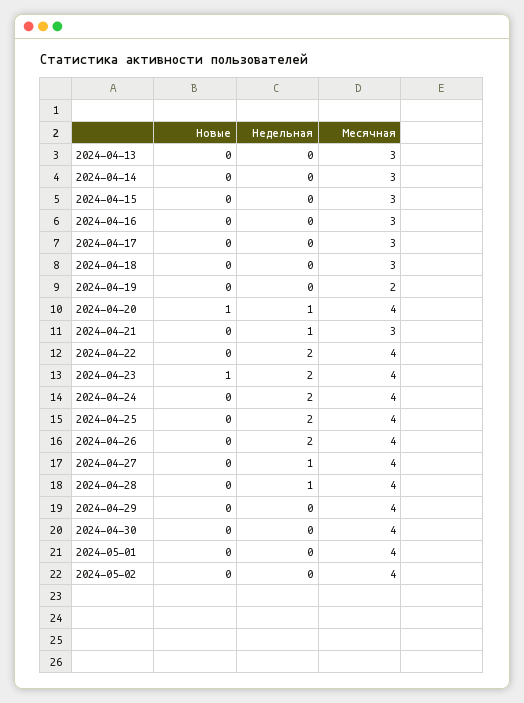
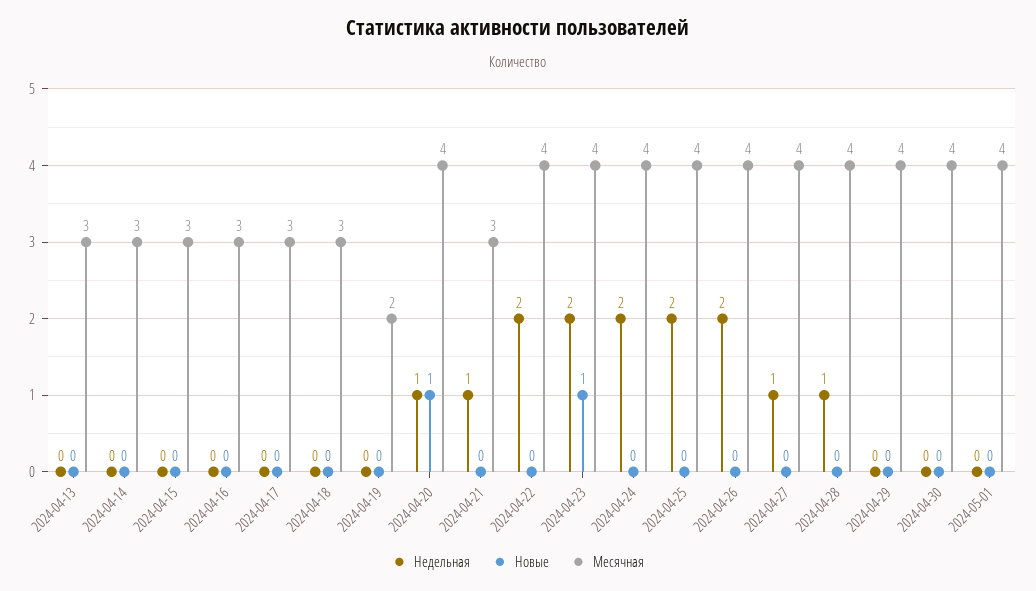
Новые, 2024-05-02: 0 -> none
Недельная, 2024-05-02: 0 -> none
Месячная, 2024-05-02: 4 -> none

